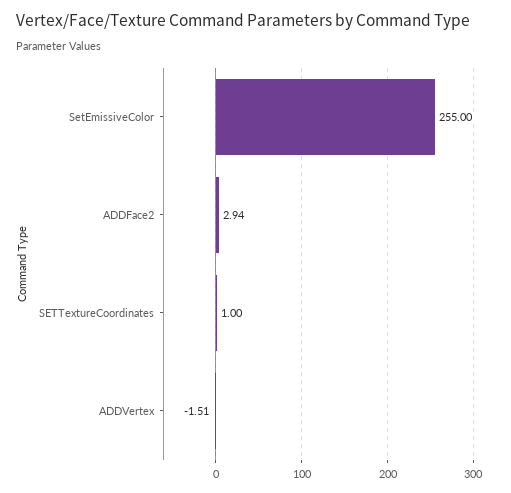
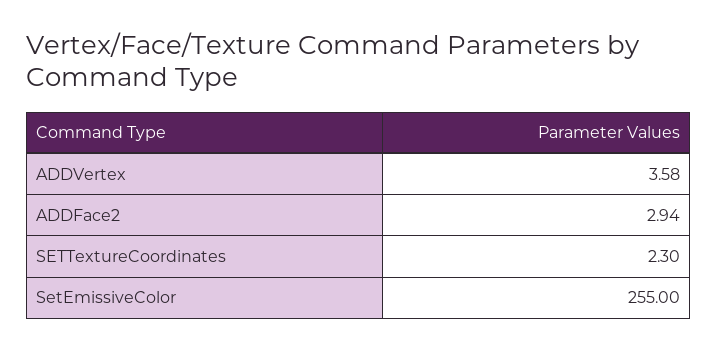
SETTextureCoordinates: 1 -> 2.3
ADDVertex: -1.51 -> 3.58

